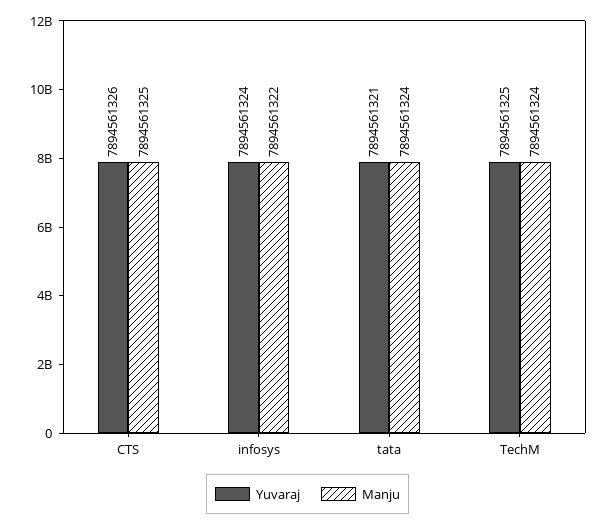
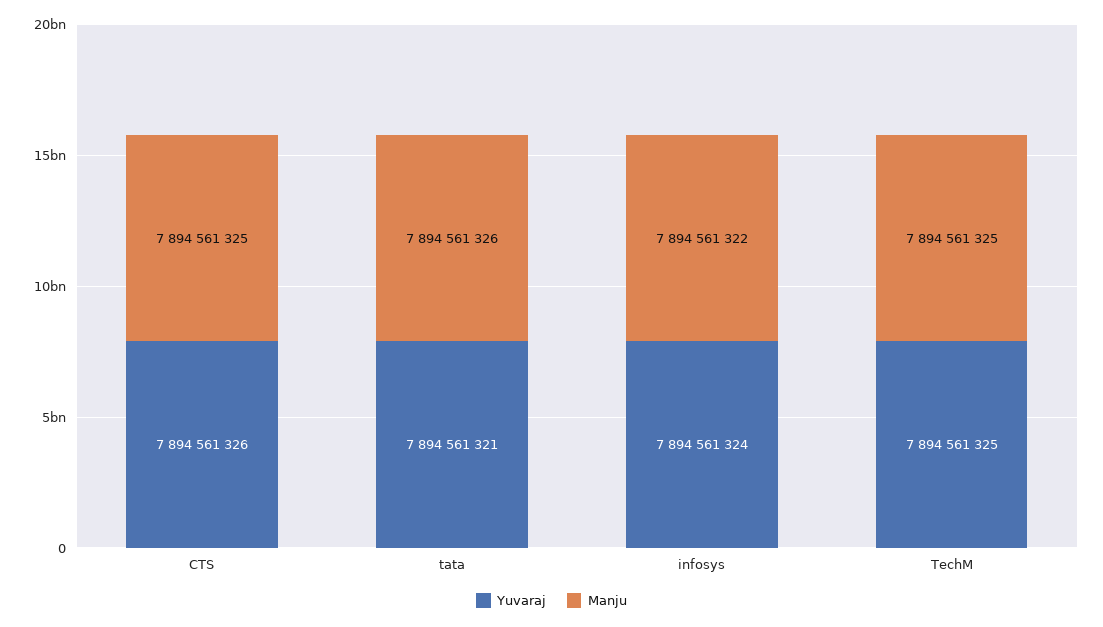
Manju, tata: 7894561324 -> 7894561326
Manju, TechM: 7894561324 -> 7894561325

